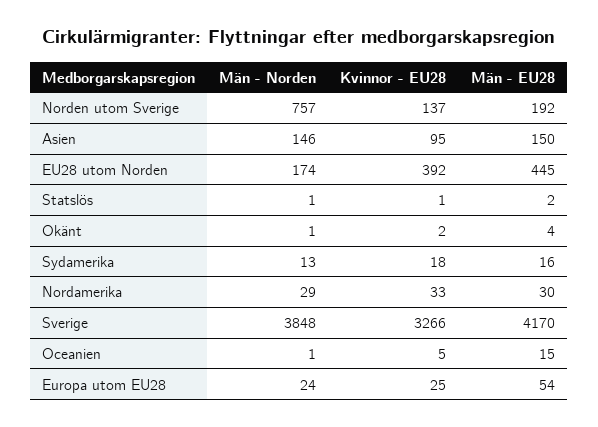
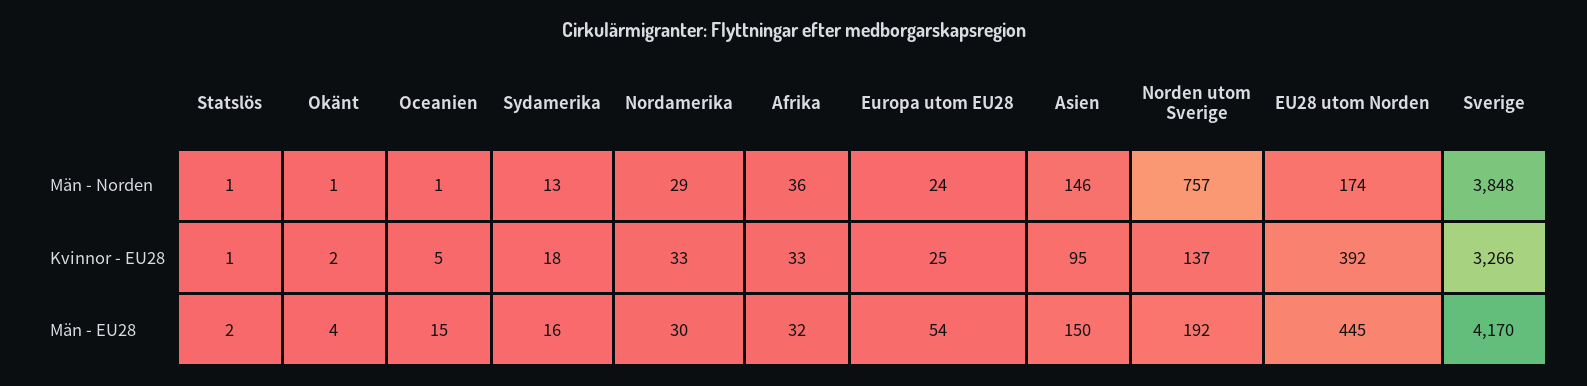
Män - Norden, Afrika: none -> 36
Kvinnor - EU28, Afrika: none -> 33
Män - EU28, Afrika: none -> 32

